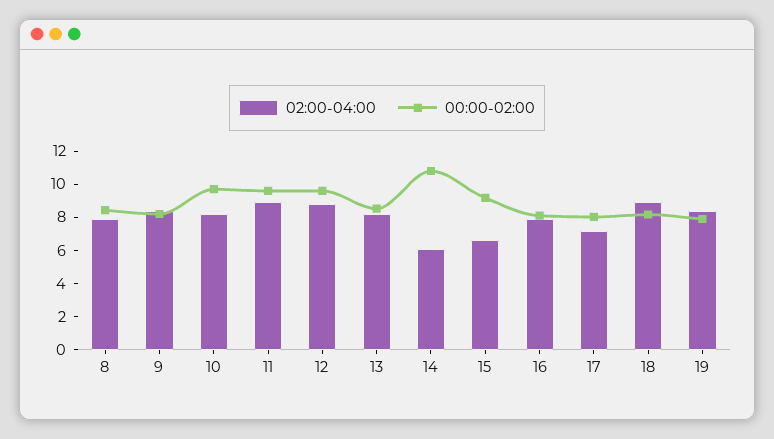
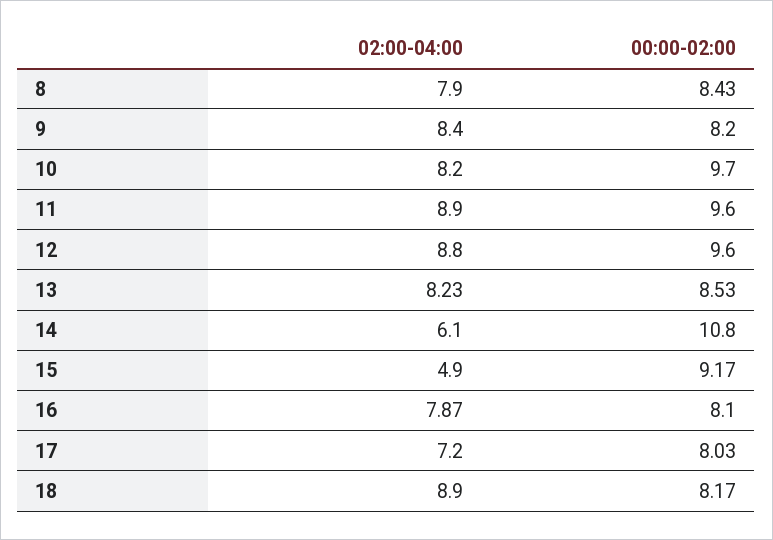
02:00-04:00, 15: 6.5 -> 4.9
02:00-04:00, 19: 8.5 -> none
00:00-02:00, 19: 8 -> none

